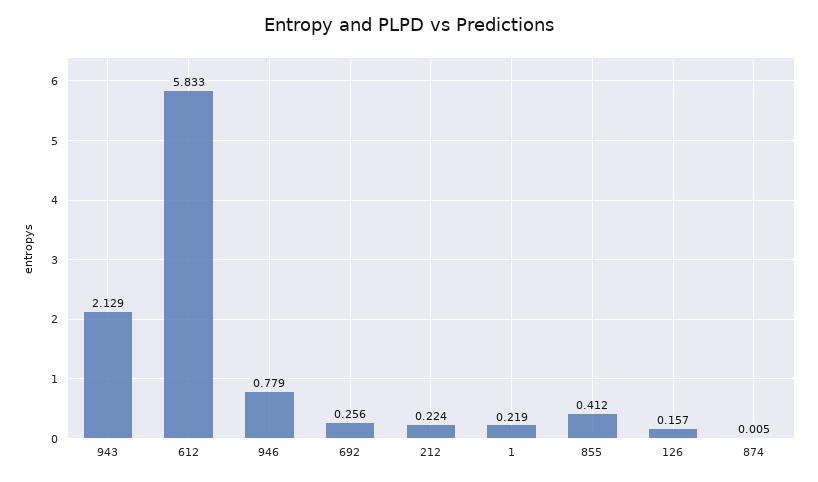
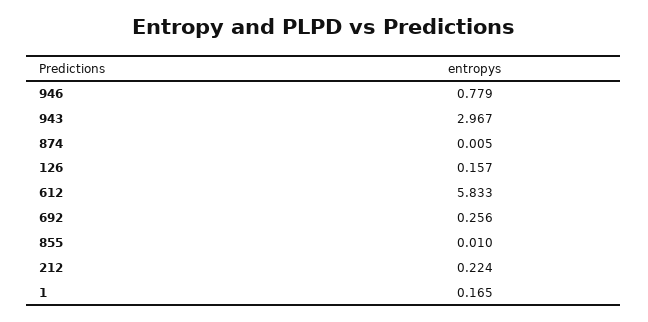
943: 2.129 -> 2.967
1: 0.219 -> 0.165
855: 0.412 -> 0.01

